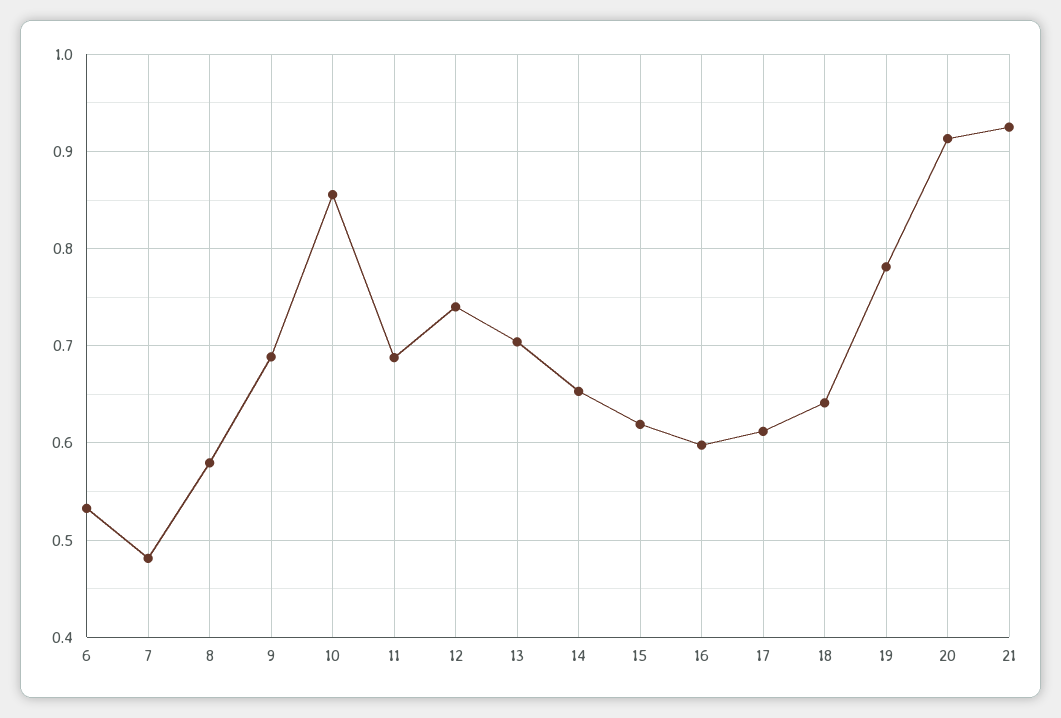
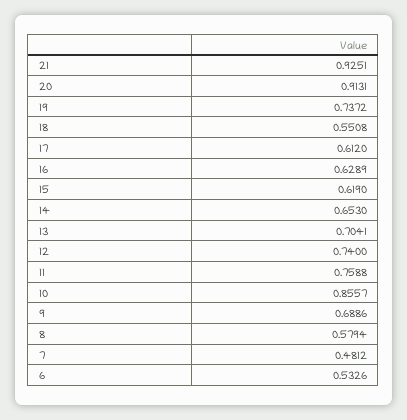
11: 0.69 -> 0.7588
16: 0.6 -> 0.6289
18: 0.64 -> 0.5508
19: 0.78 -> 0.7372

